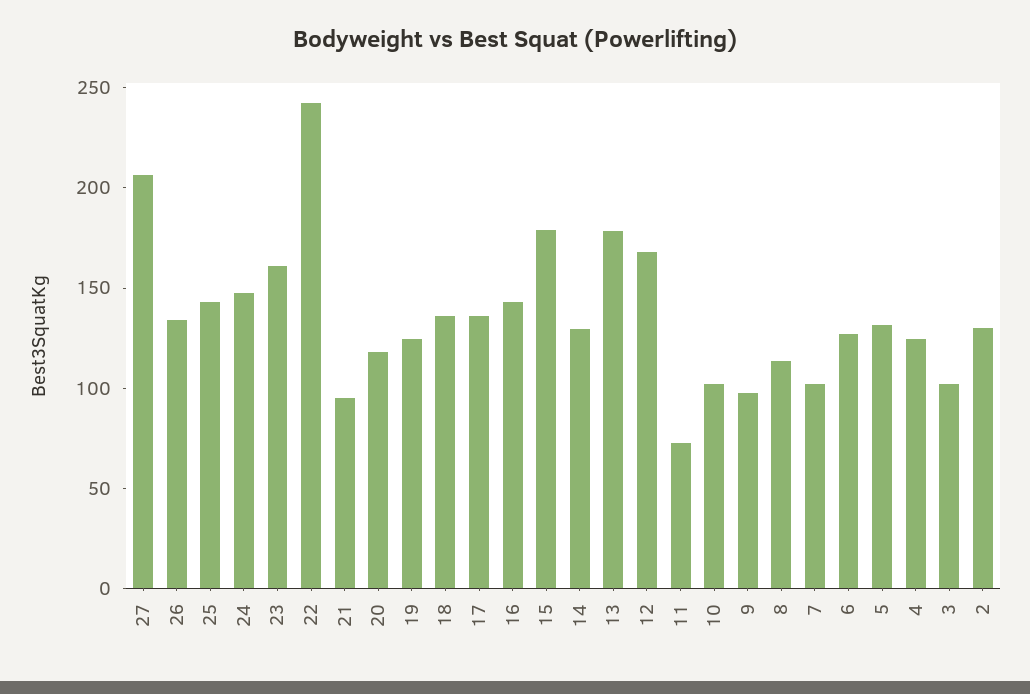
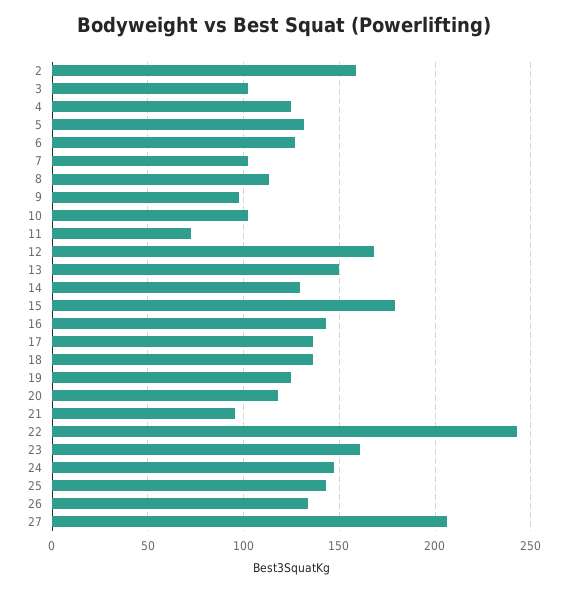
13: 180 -> 150
2: 130 -> 160

